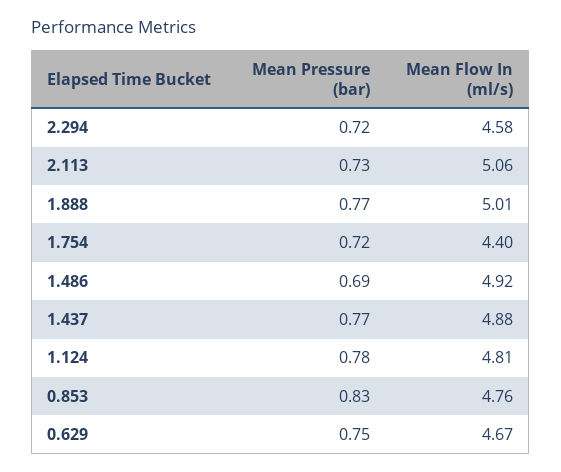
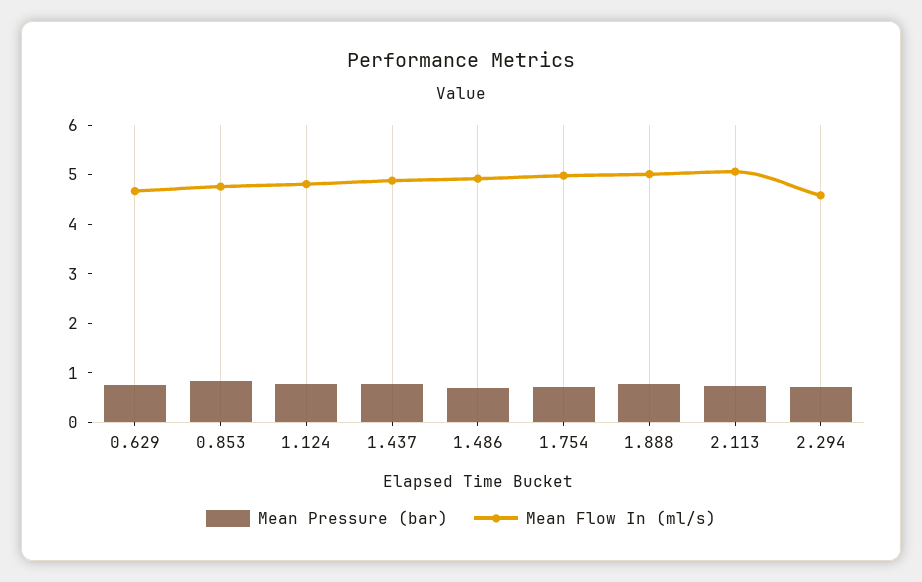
Mean Flow In (ml/s), 1.754: 4.4 -> 5

